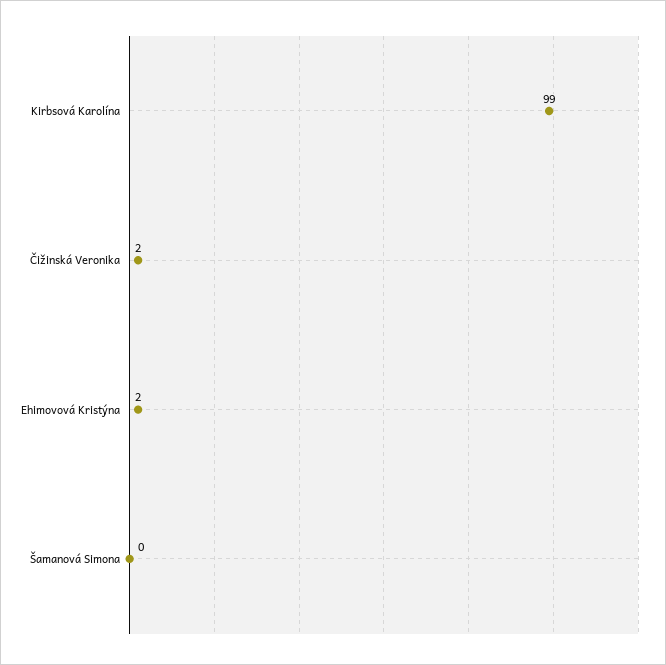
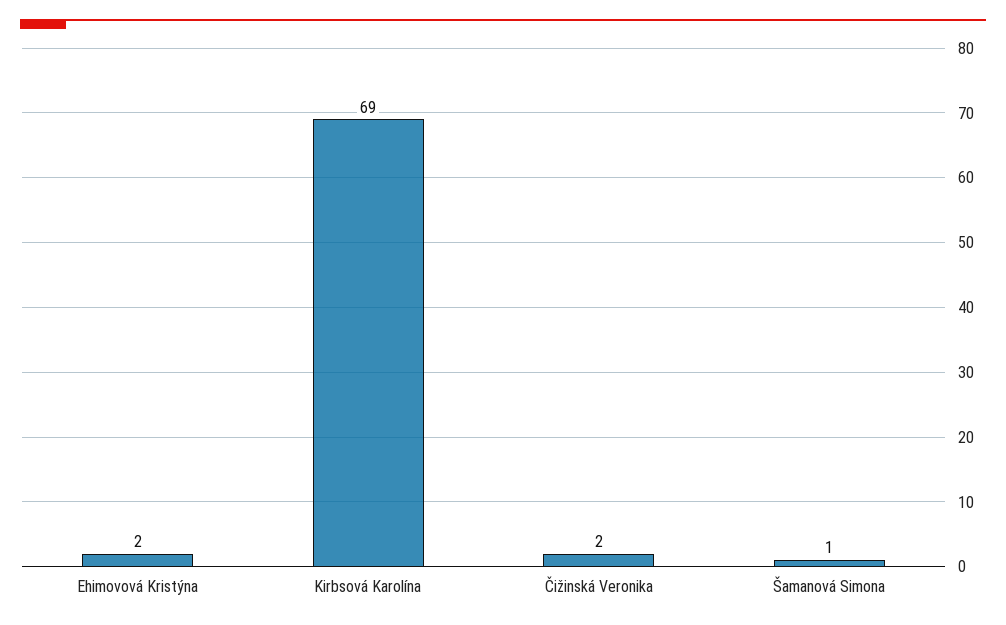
Kirbsová Karolína: 99 -> 69
Šamanová Simona: 0 -> 1

